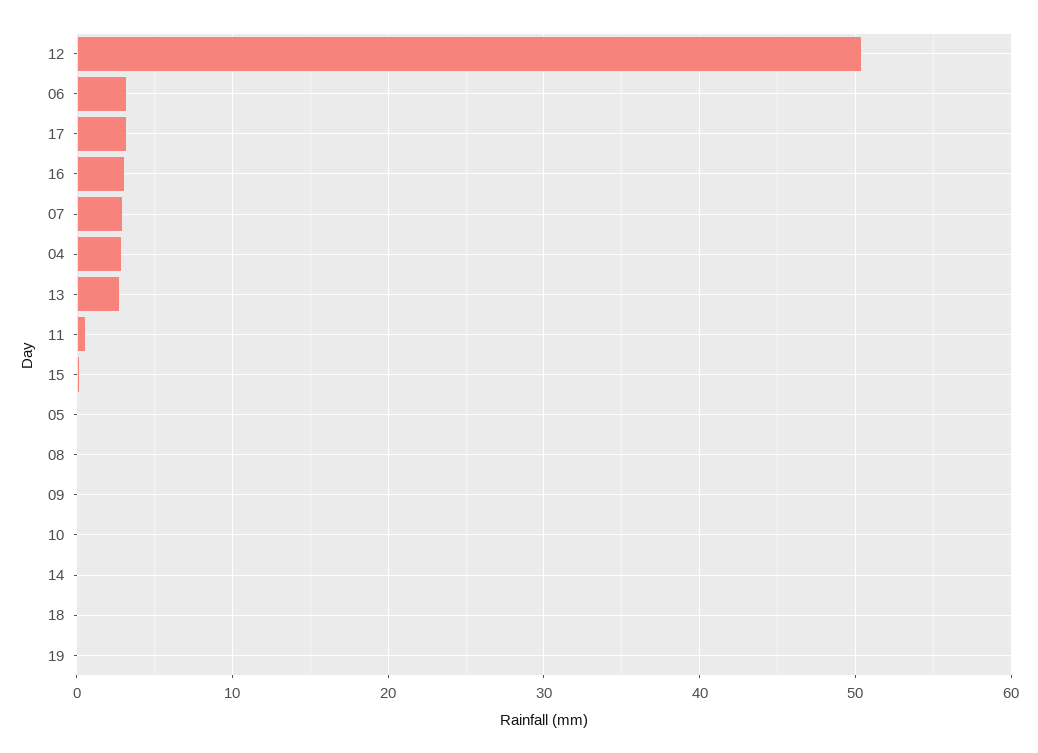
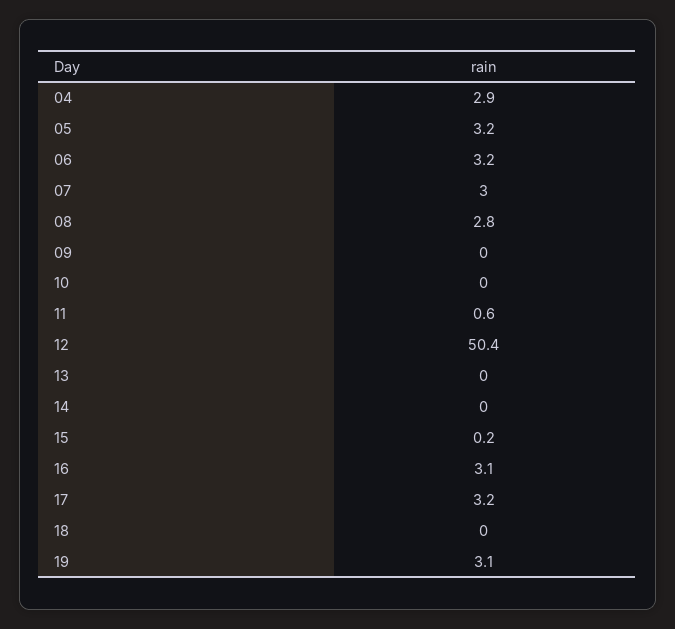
13: 3 -> 0
05: 0 -> 3.2
08: 0 -> 2.8
19: 0 -> 3.1

